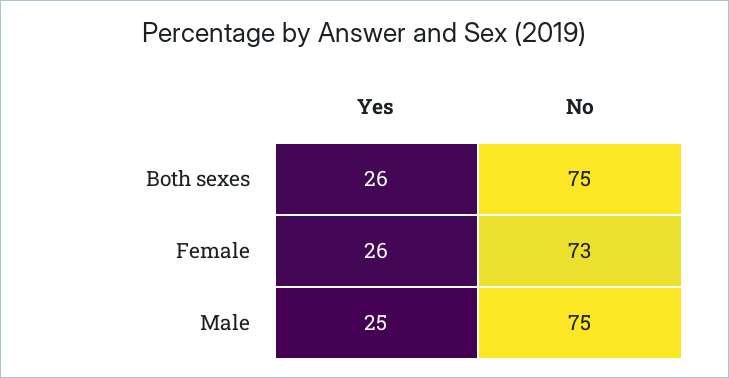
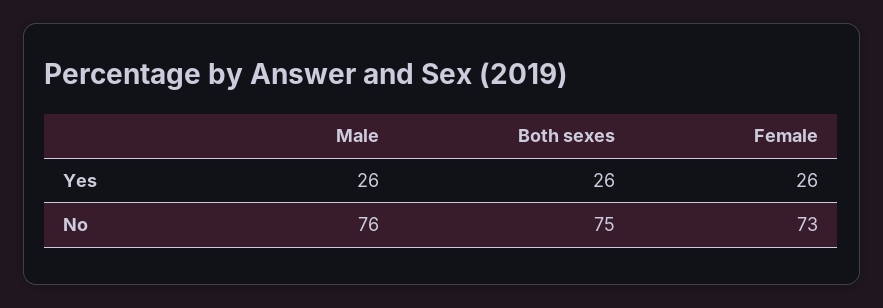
Yes, Male: 25 -> 26
No, Male: 75 -> 76

